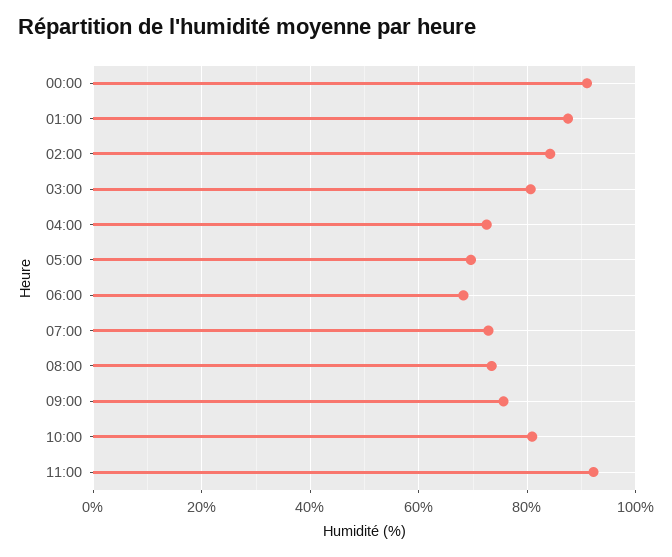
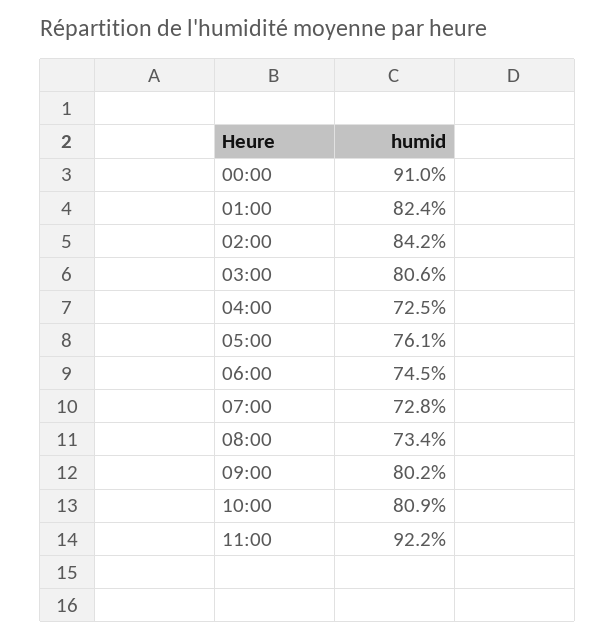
01:00: 88 -> 82.4
05:00: 70 -> 76.1
06:00: 68 -> 74.5
09:00: 76 -> 80.2

